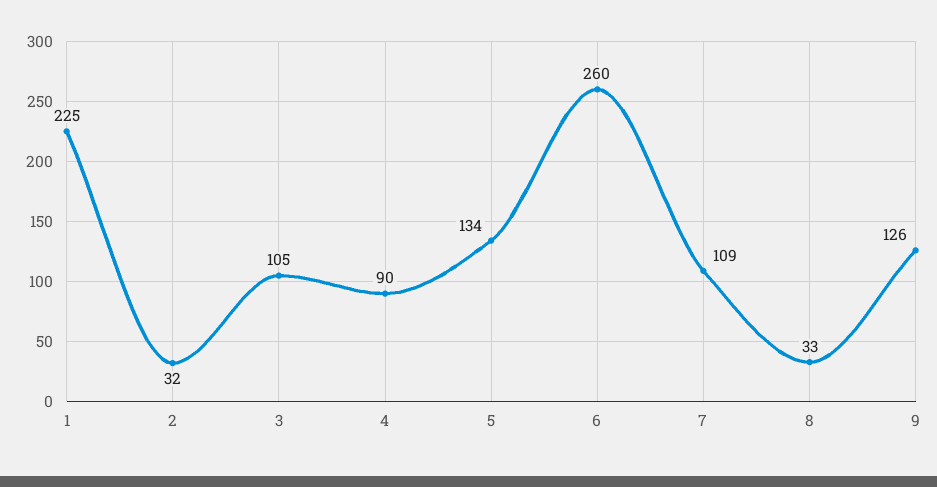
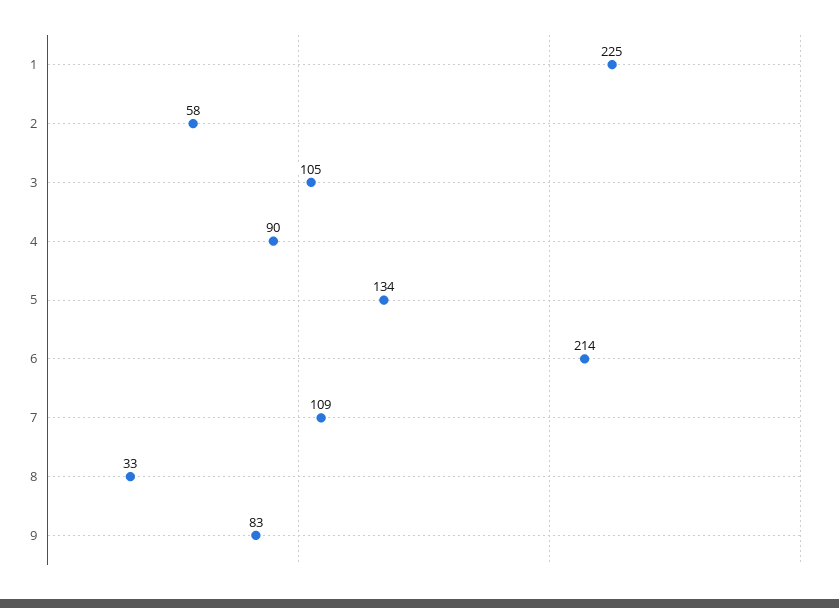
2: 32 -> 58
6: 260 -> 214
9: 126 -> 83

